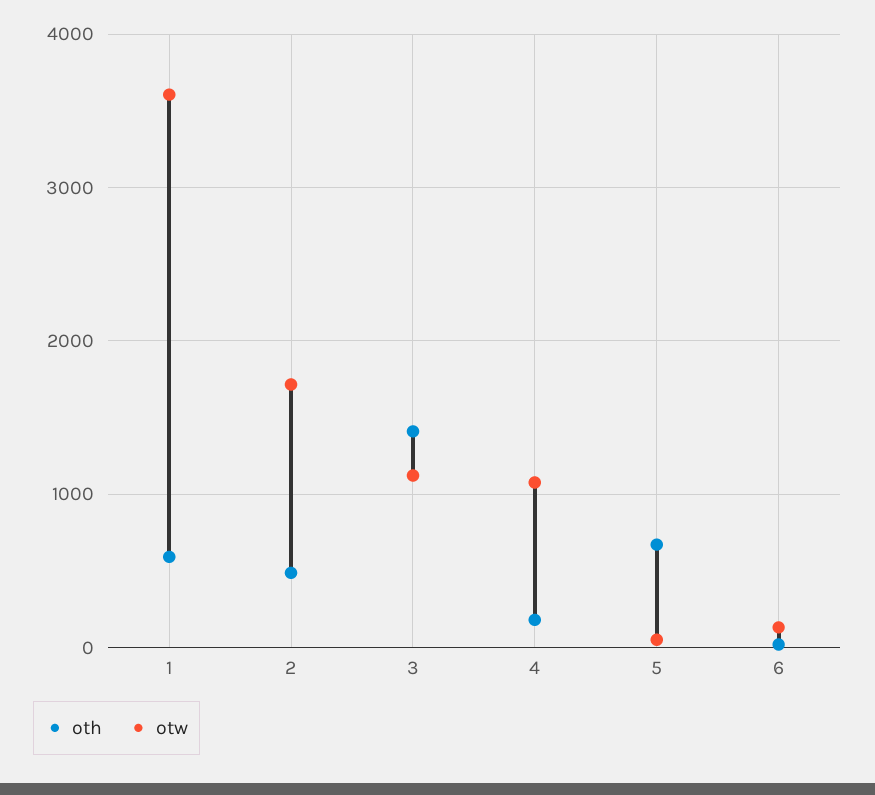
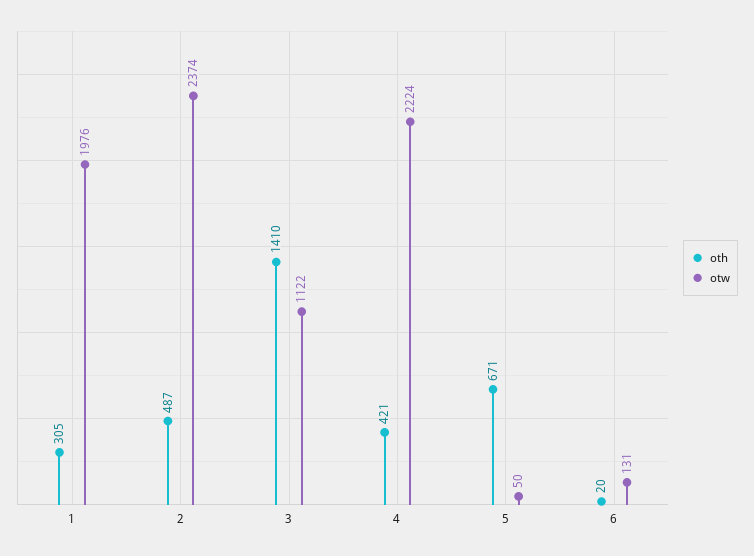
oth, 1: 600 -> 305
otw, 1: 3600 -> 1976
otw, 2: 1700 -> 2374
oth, 4: 200 -> 421
otw, 4: 1100 -> 2224

